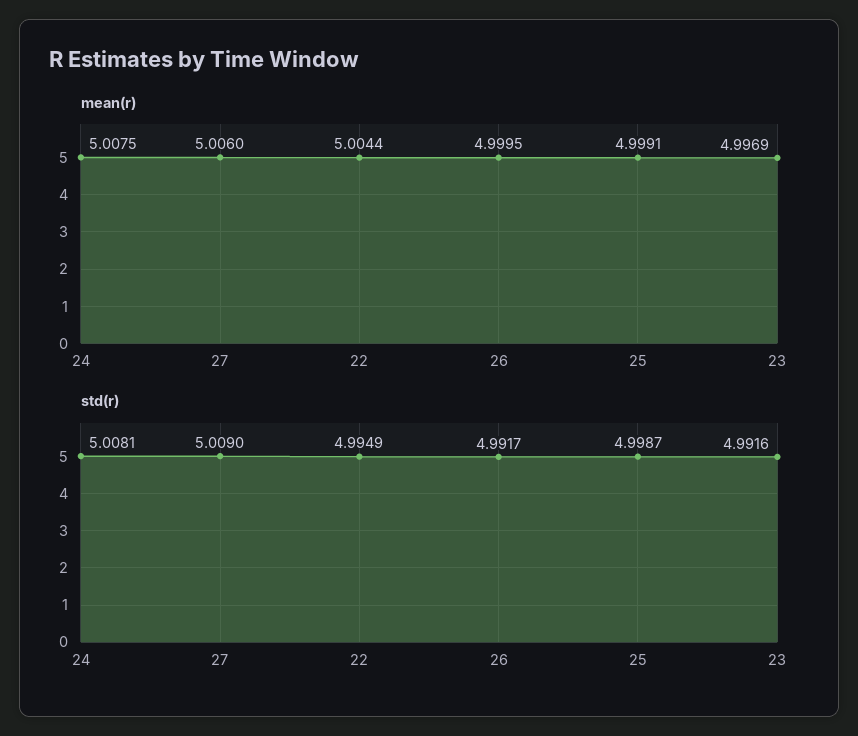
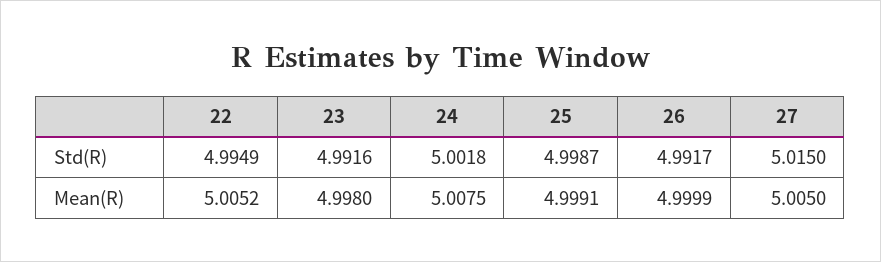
mean(r), 27: 5.006 -> 5.005
mean(r), 22: 5.0044 -> 5.0052
mean(r), 26: 4.9995 -> 4.9999
mean(r), 23: 4.9969 -> 4.998
std(r), 24: 5.0081 -> 5.0018
std(r), 27: 5.009 -> 5.015

